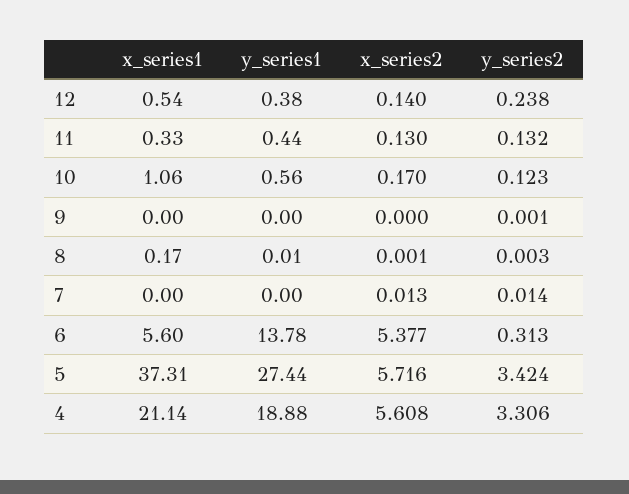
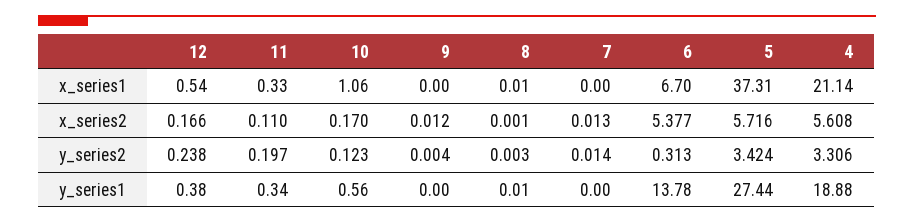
x_series2, 12: 0.14 -> 0.166
y_series1, 11: 0.44 -> 0.34
x_series2, 11: 0.13 -> 0.11
y_series2, 11: 0.132 -> 0.197
x_series2, 9: 0 -> 0.012
y_series2, 9: 0.001 -> 0.004
x_series1, 8: 0.17 -> 0.01
x_series1, 6: 5.6 -> 6.7

